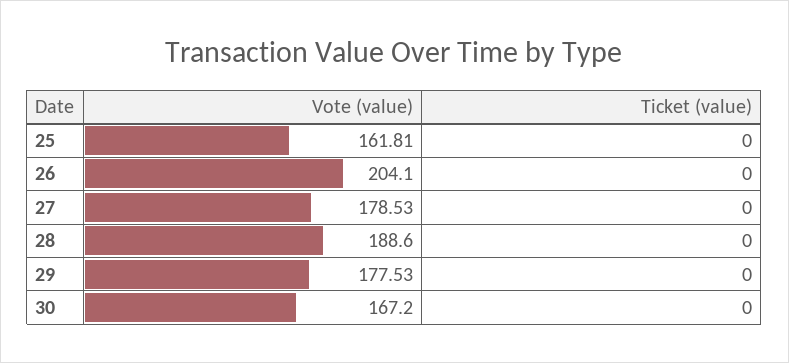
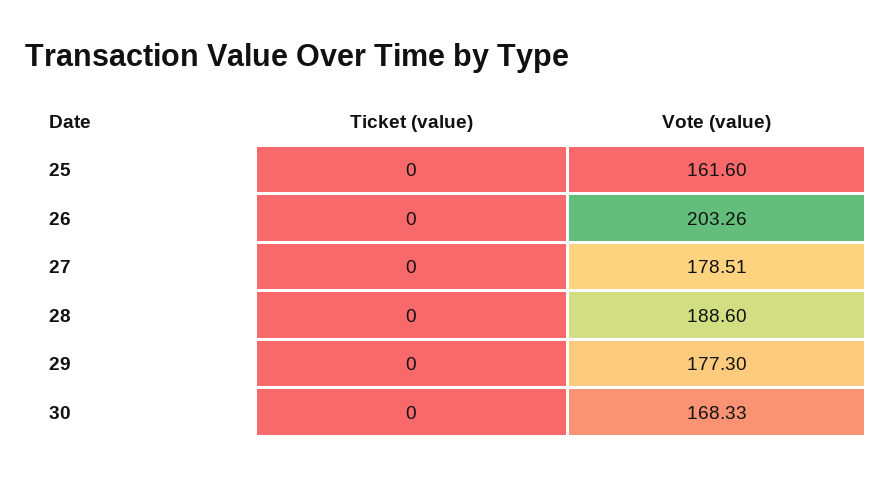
Vote (value), 25: 161.81 -> 161.6
Vote (value), 26: 204.1 -> 203.26
Vote (value), 27: 178.53 -> 178.51
Vote (value), 29: 177.53 -> 177.3
Vote (value), 30: 167.2 -> 168.33

